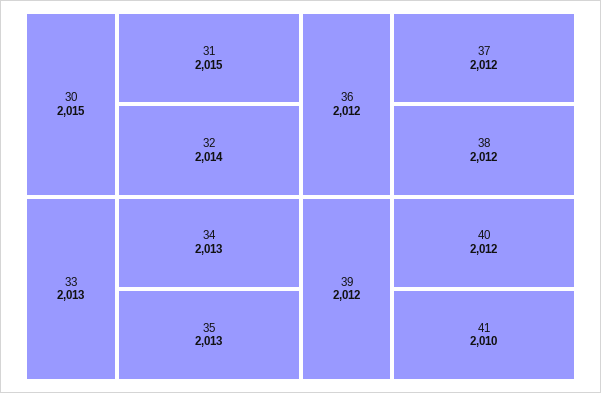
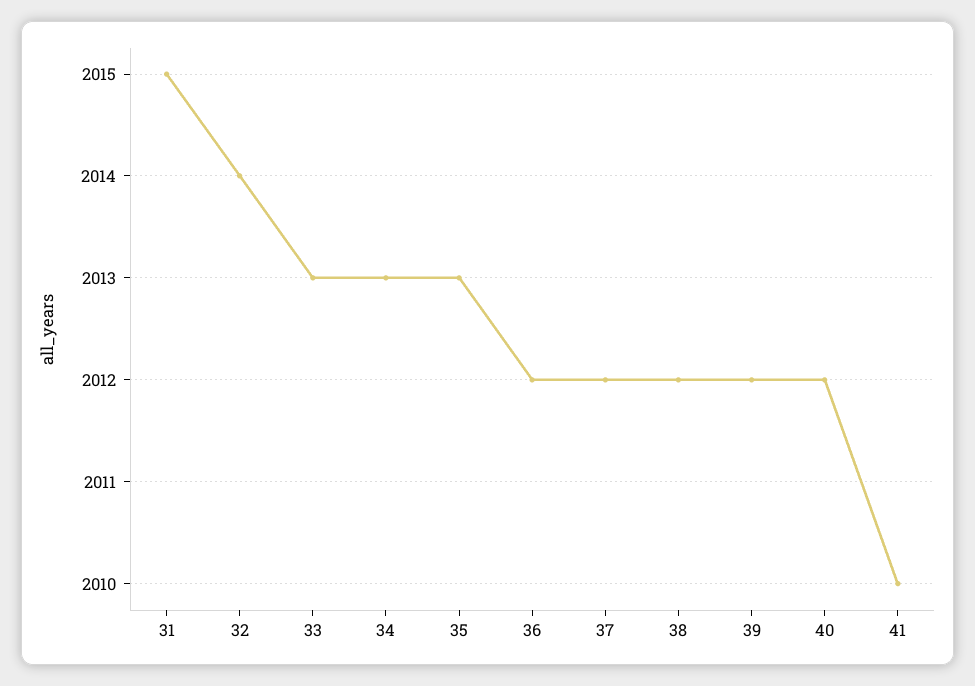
30: 2015 -> none

